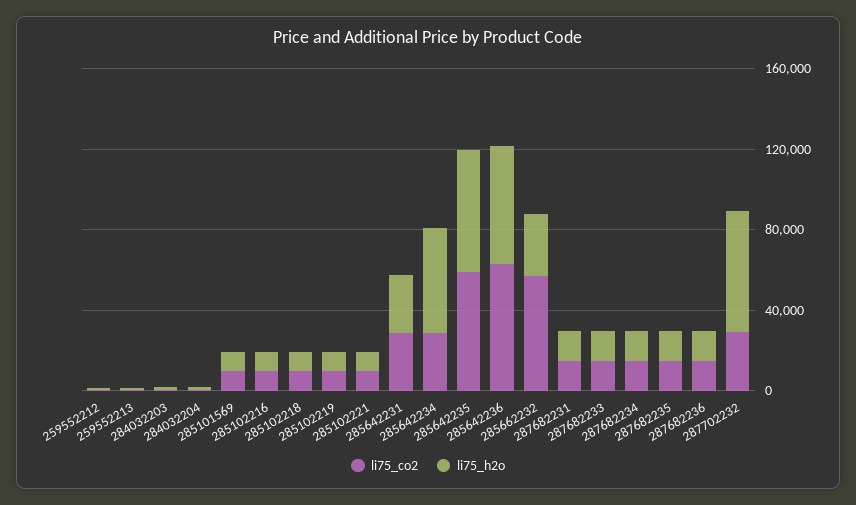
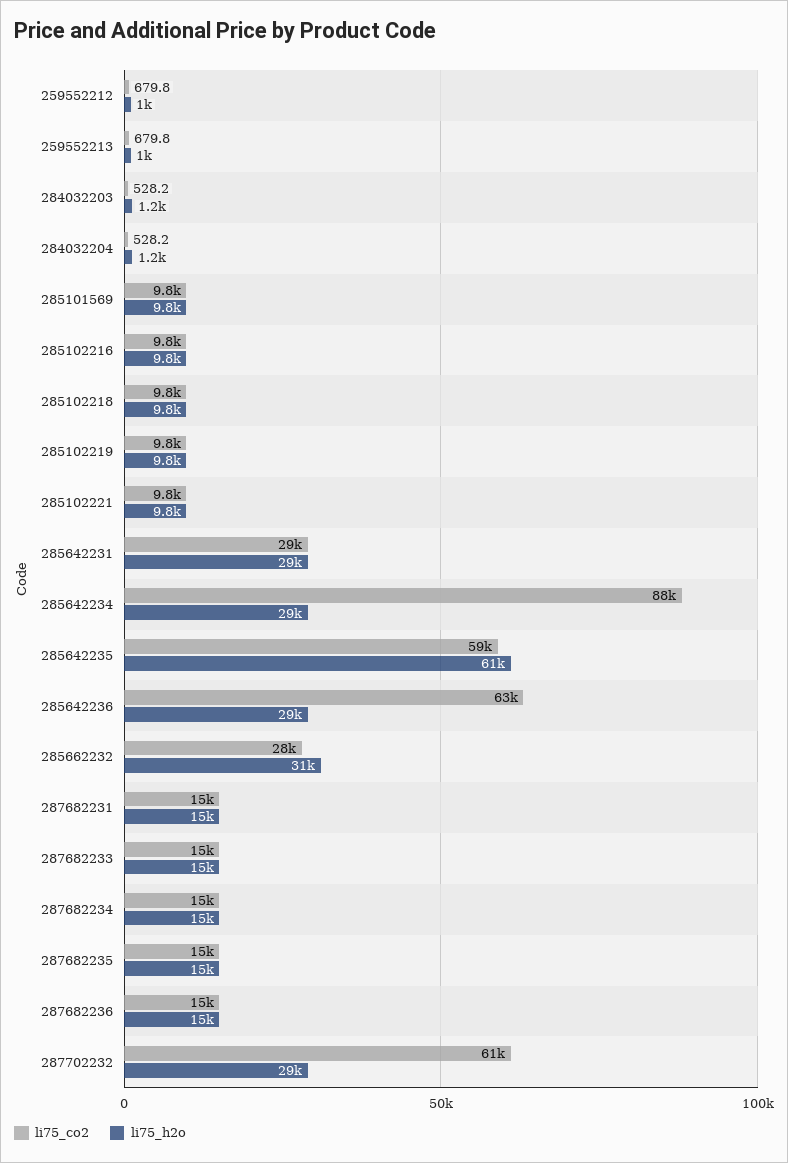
li75_co2, 285642234: 30000 -> 88000
li75_h2o, 285642234: 50000 -> 29000
li75_h2o, 285642236: 60000 -> 29000
li75_co2, 285662232: 60000 -> 28000
li75_co2, 287702232: 30000 -> 61000
li75_h2o, 287702232: 60000 -> 29000

